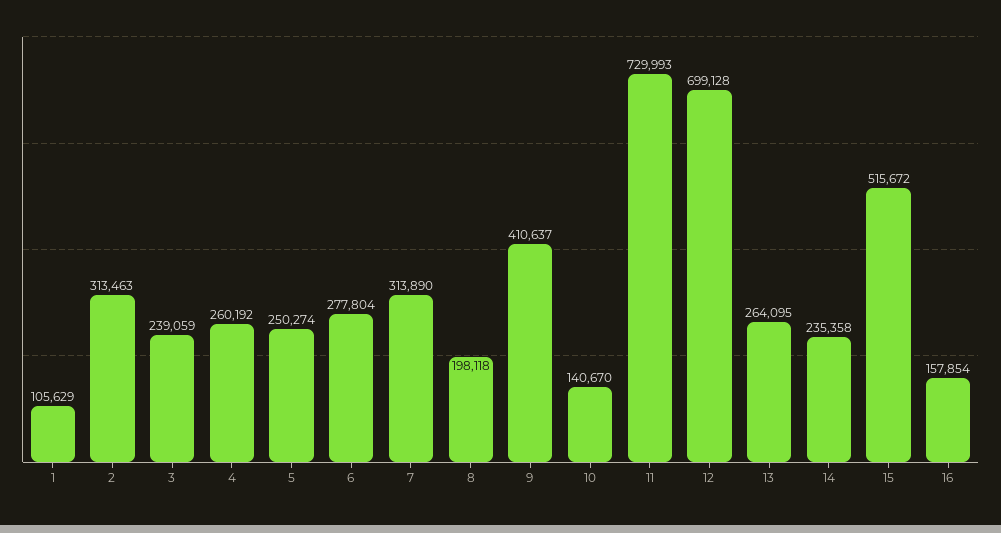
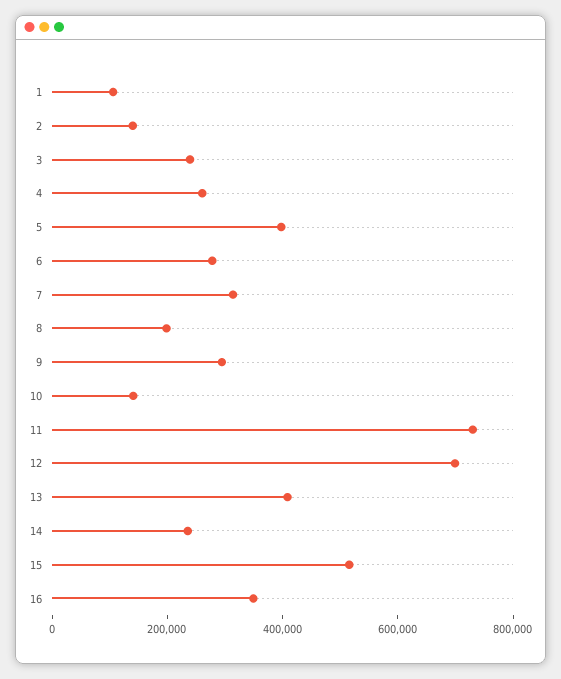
2: 313463 -> 150000
5: 250274 -> 400000
9: 410637 -> 300000
13: 264095 -> 400000
16: 157854 -> 350000

